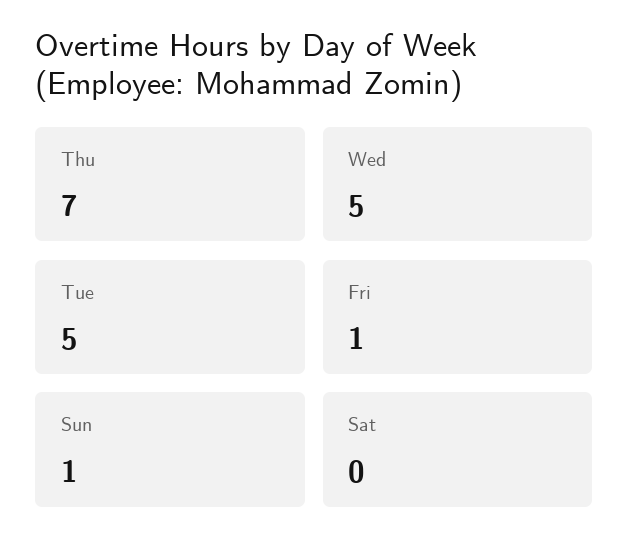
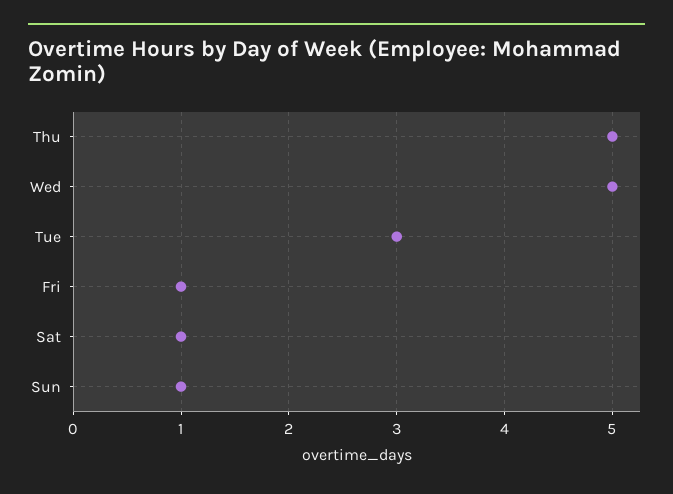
Thu: 7 -> 5
Tue: 5 -> 3
Sat: 0 -> 1

